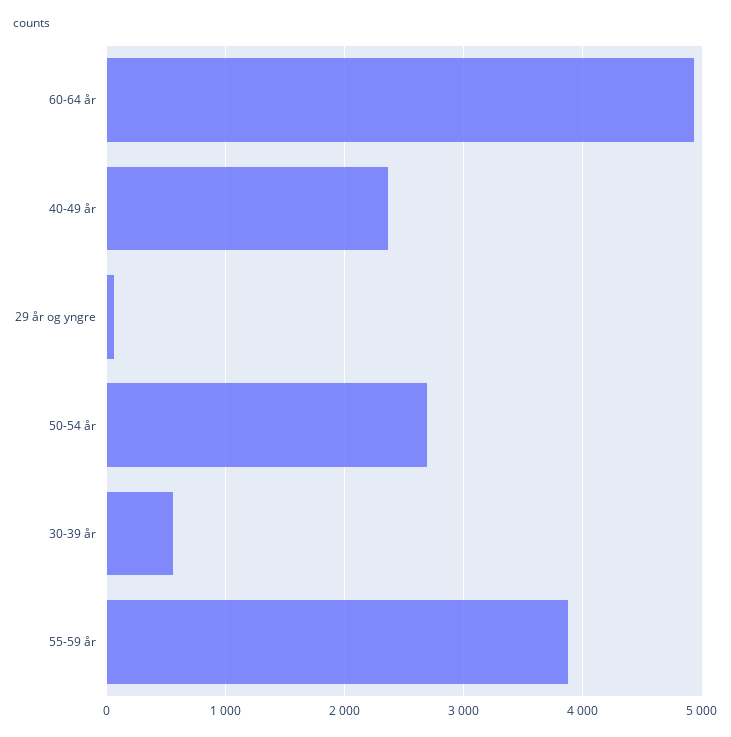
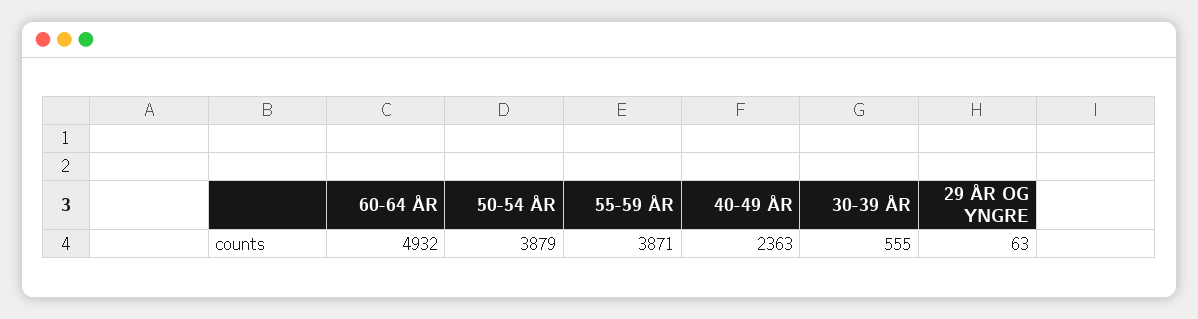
50-54 år: 2700 -> 3879

